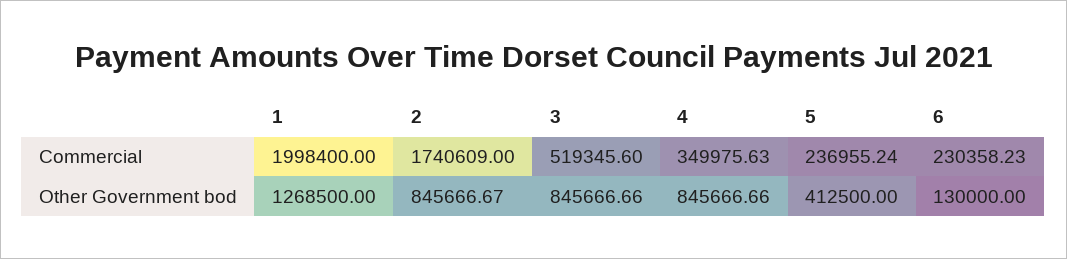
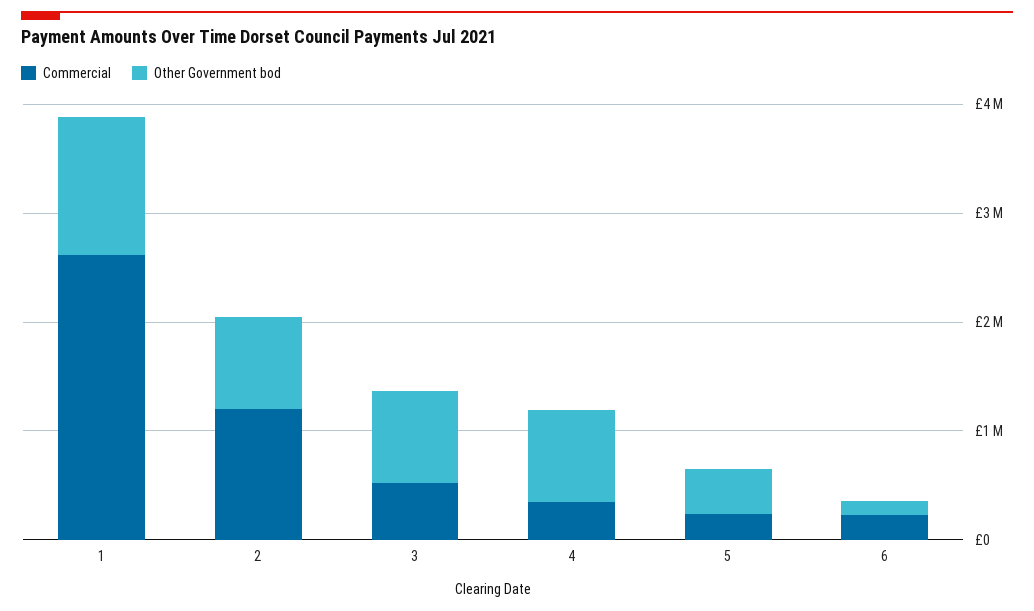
Commercial, 1: 1998400 -> 2600000
Commercial, 2: 1740609 -> 1200000

